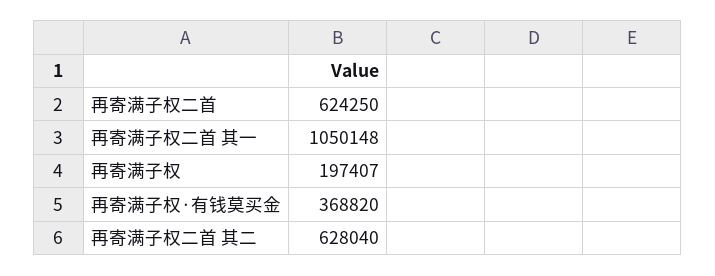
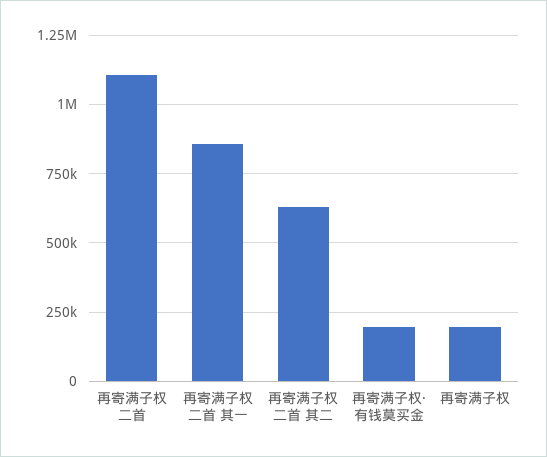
再寄满子权二首: 624250 -> 1100000
再寄满子权二首 其一: 1050148 -> 850000
再寄满子权·有钱莫买金: 368820 -> 200000

